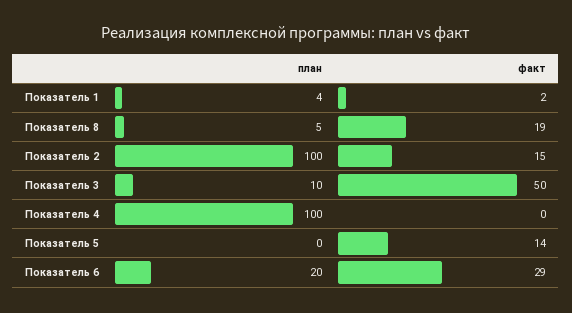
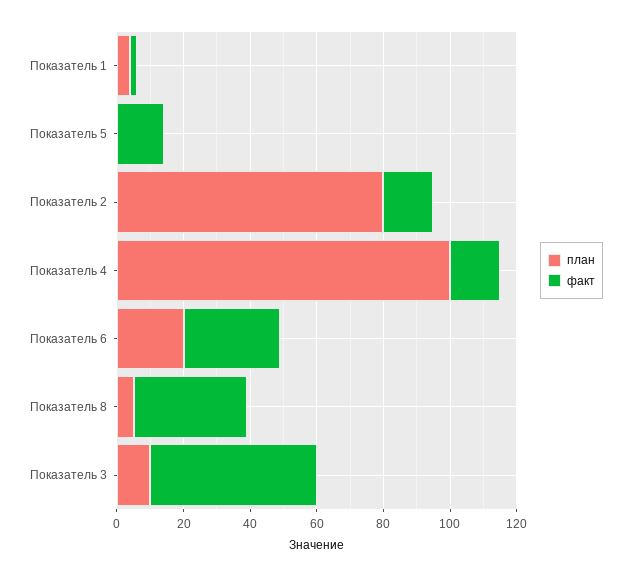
факт, Показатель 8: 19 -> 35
план, Показатель 2: 100 -> 80
факт, Показатель 4: 0 -> 15

